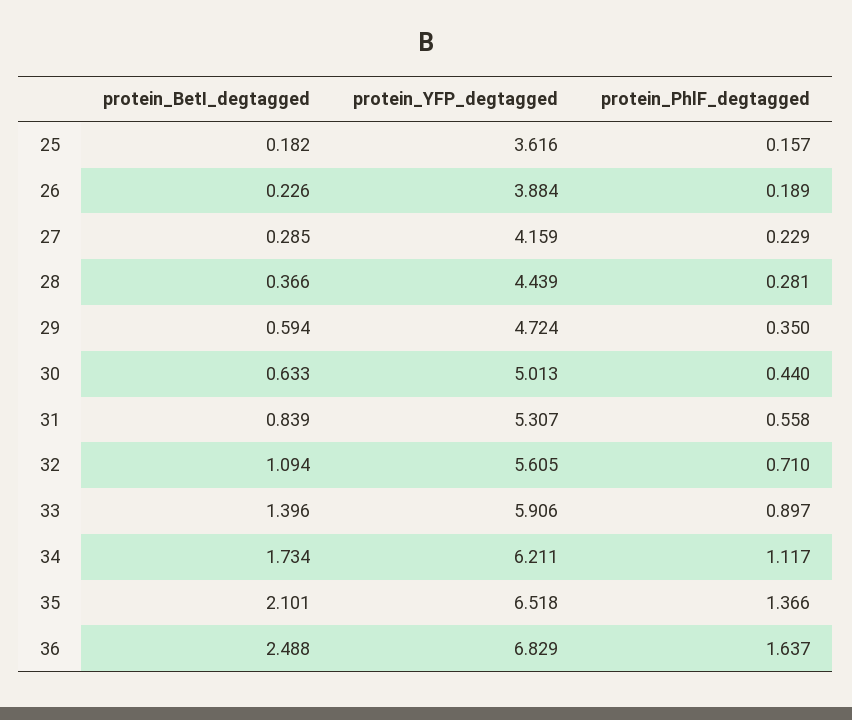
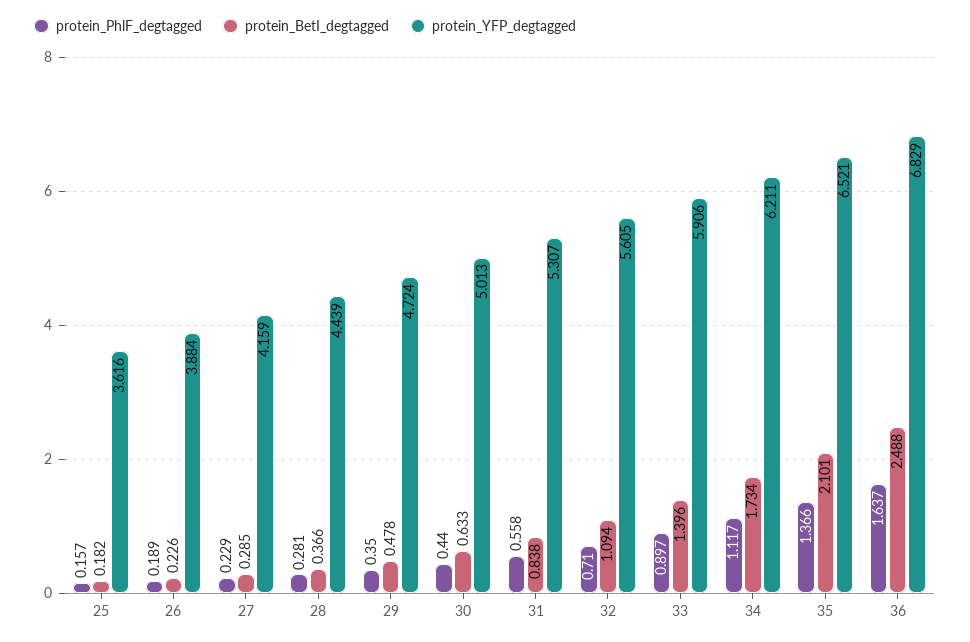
protein_BetI_degtagged, 29: 0.594 -> 0.478
protein_BetI_degtagged, 31: 0.839 -> 0.838
protein_YFP_degtagged, 35: 6.518 -> 6.521

